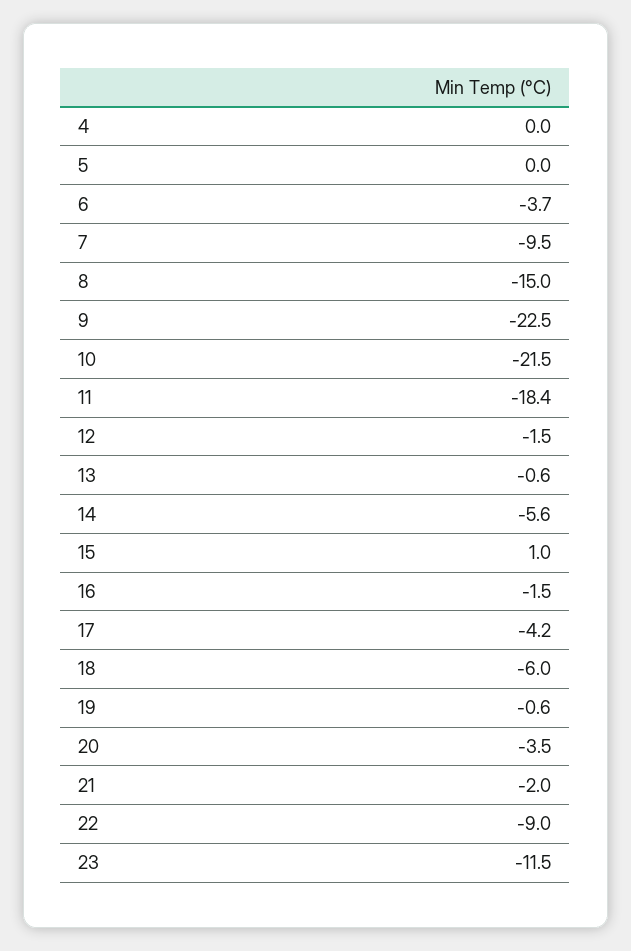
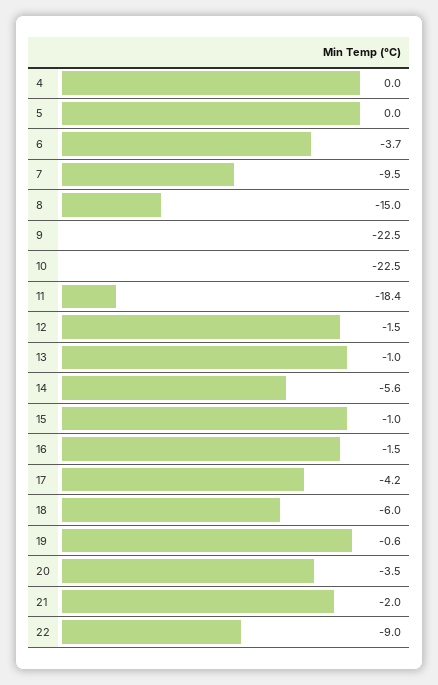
10: -21.5 -> -22.5
13: -0.6 -> -1
15: 1 -> -1
23: -11.5 -> none

